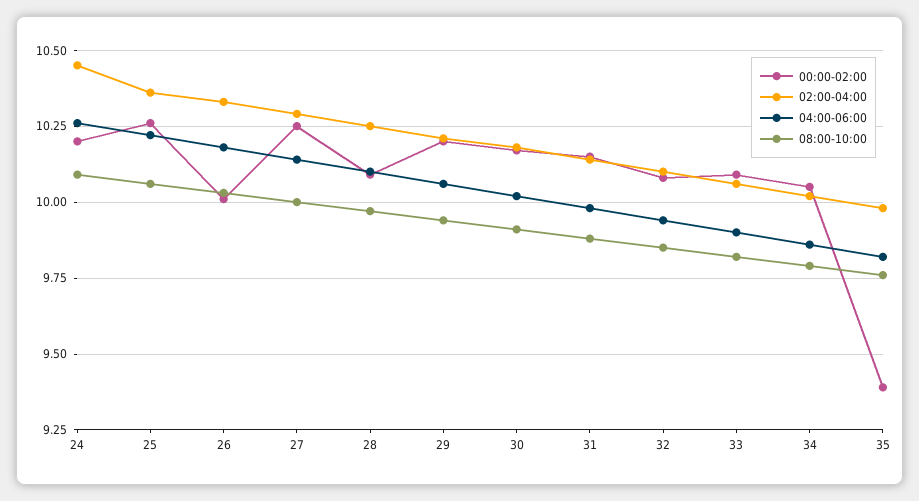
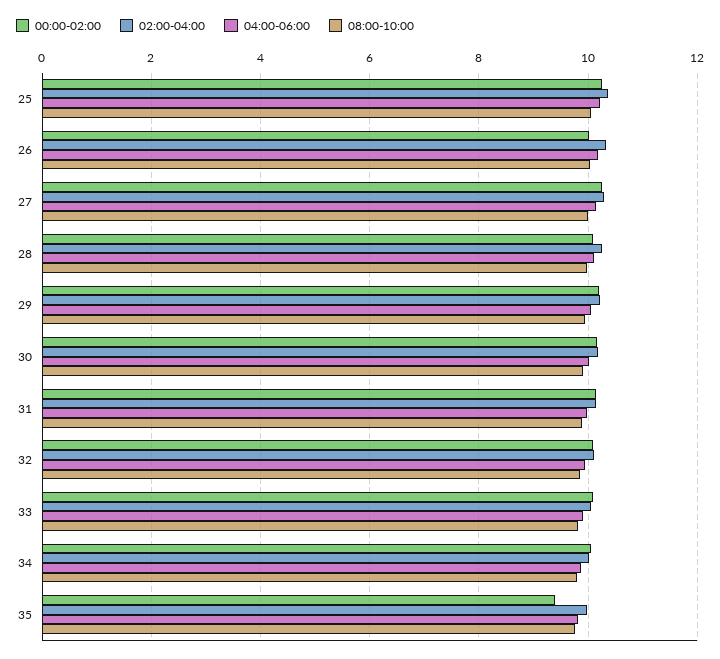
00:00-02:00, 24: 10.2 -> none
02:00-04:00, 24: 10.45 -> none
04:00-06:00, 24: 10.25 -> none
08:00-10:00, 24: 10.1 -> none

